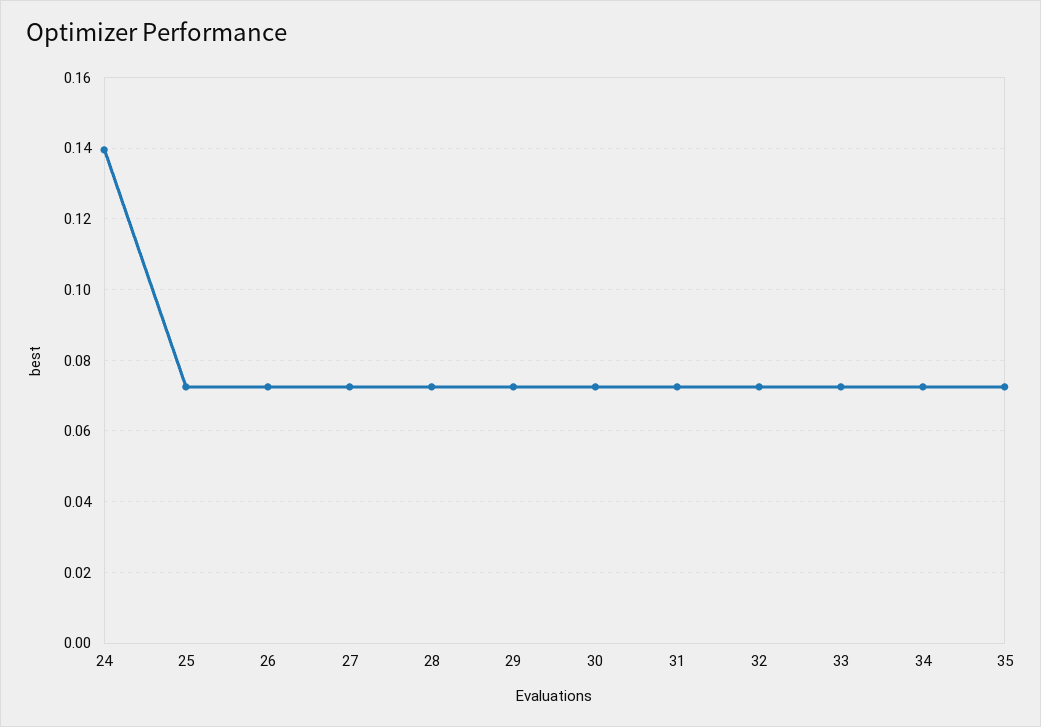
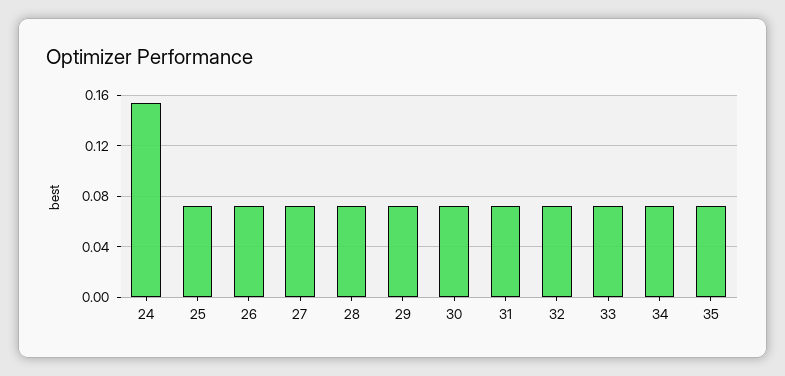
24: 0.14 -> 0.155

